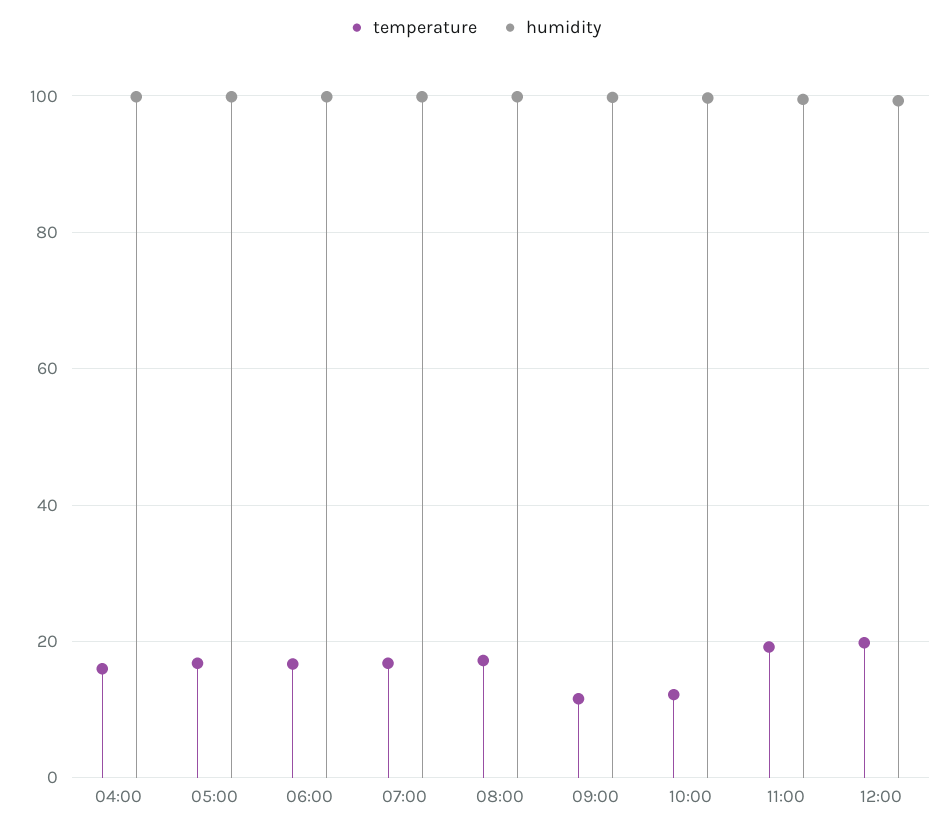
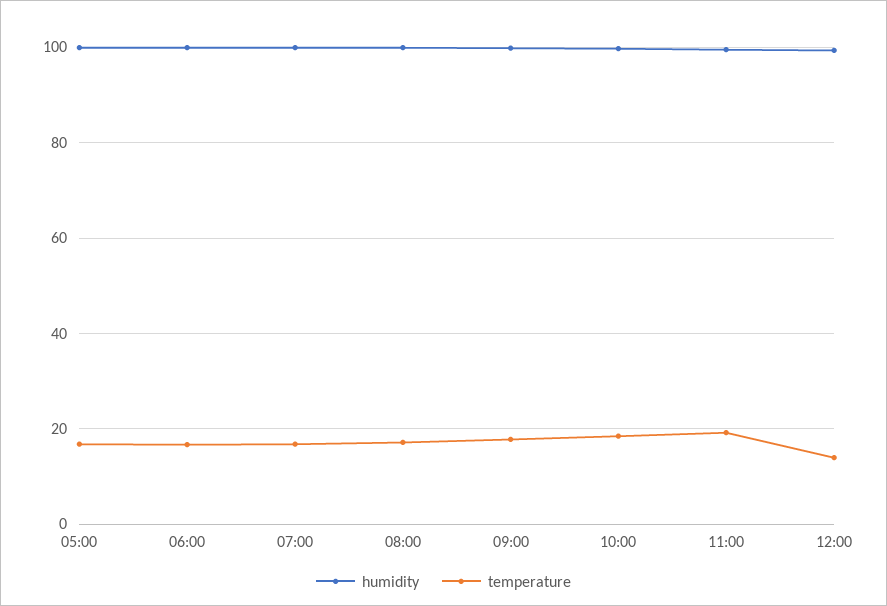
temperature, 04:00: 16 -> none
humidity, 04:00: 100 -> none
temperature, 09:00: 12 -> 18
temperature, 10:00: 12 -> 18
temperature, 12:00: 20 -> 14

